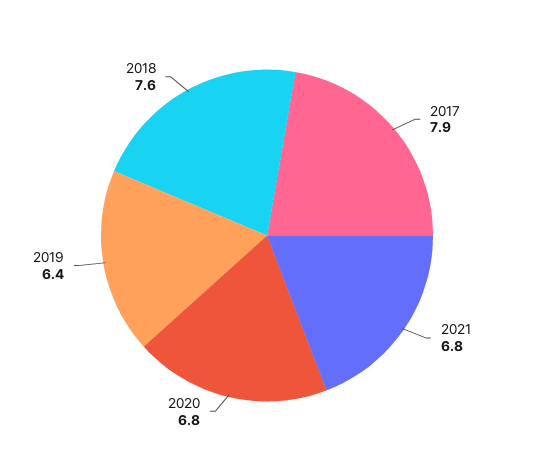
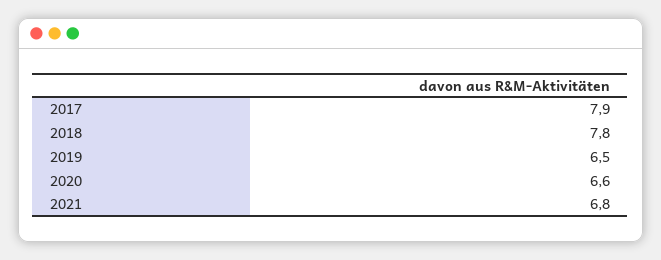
2020: 6.8 -> 6.6
2019: 6.4 -> 6.5
2018: 7.6 -> 7.8

